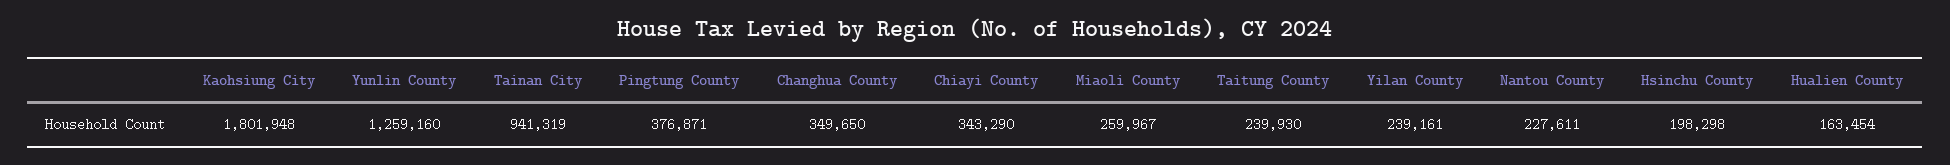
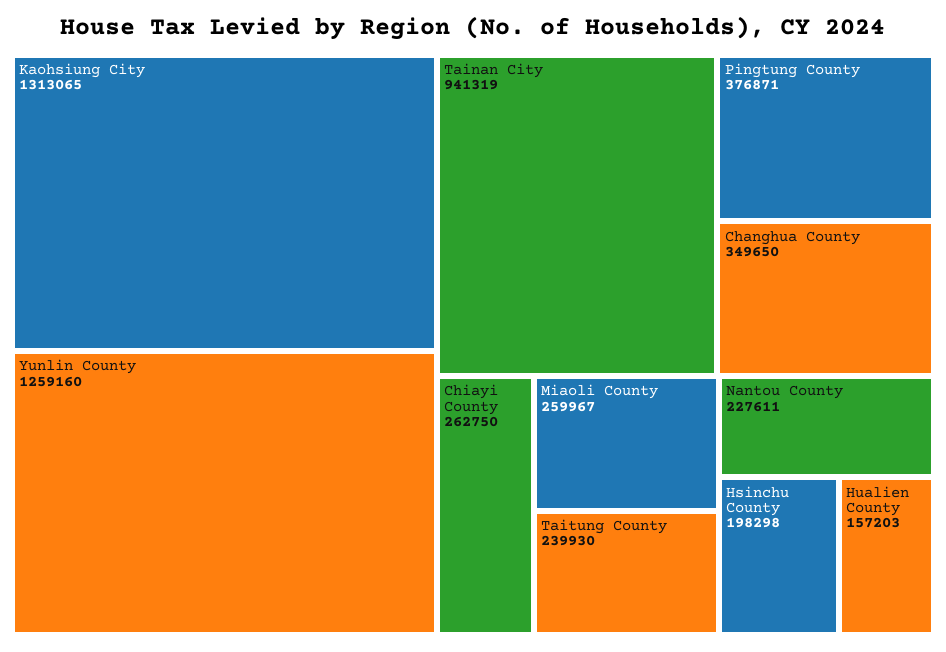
Kaohsiung City: 1801948 -> 1313065
Chiayi County: 343290 -> 262750
Yilan County: 239161 -> none
Hualien County: 163454 -> 157203

